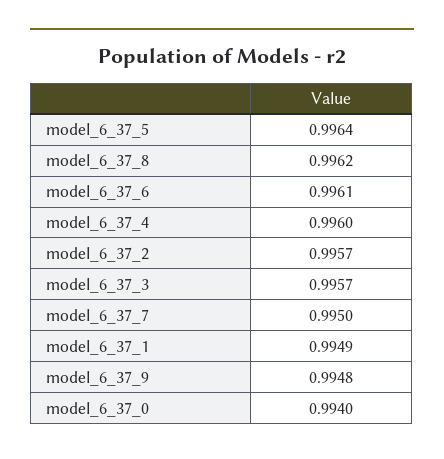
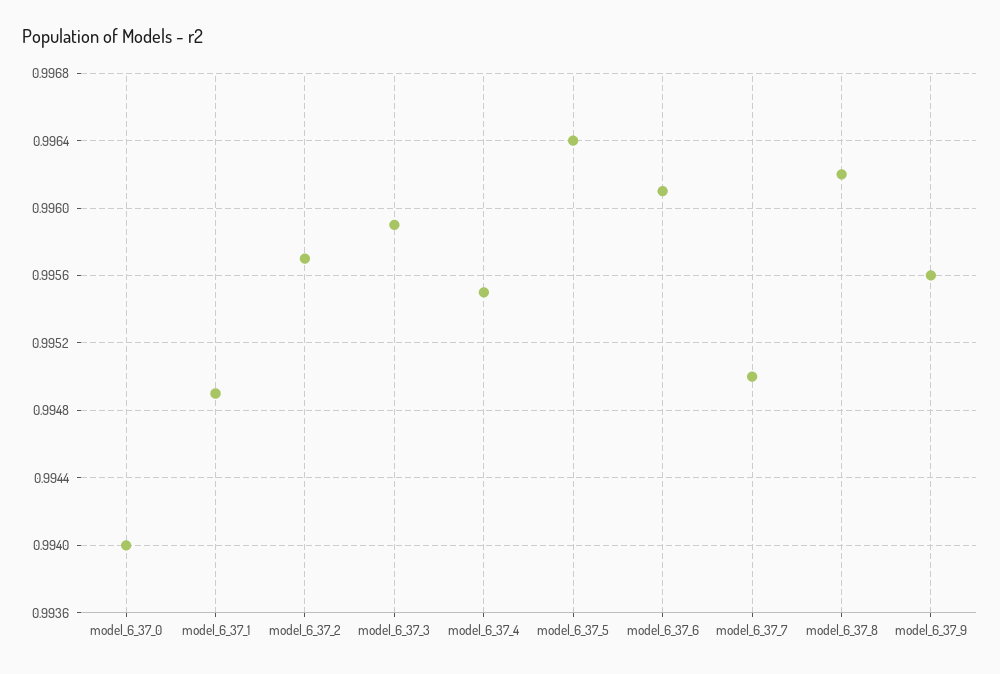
model_6_37_4: 0.996 -> 0.9955
model_6_37_3: 0.9957 -> 0.9959
model_6_37_9: 0.9948 -> 0.9956

